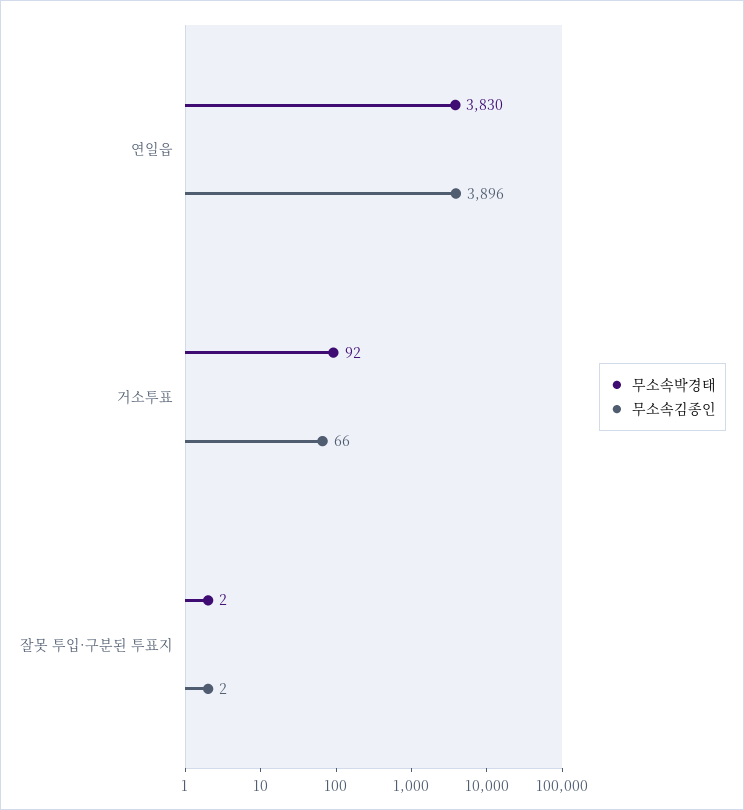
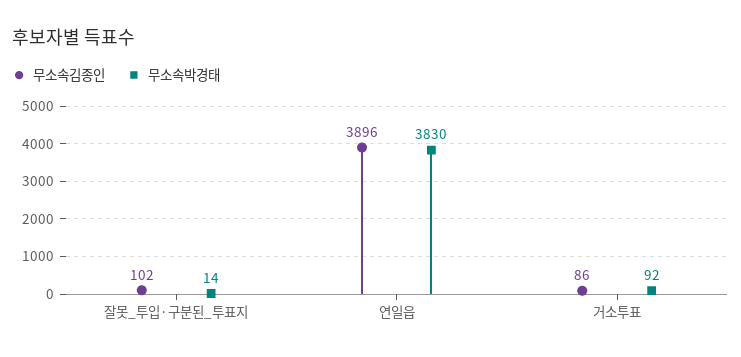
무소속김종인, 거소투표: 66 -> 86
무소속박경태, 잘못 투입·구분된 투표지: 2 -> 14
무소속김종인, 잘못 투입·구분된 투표지: 2 -> 102

